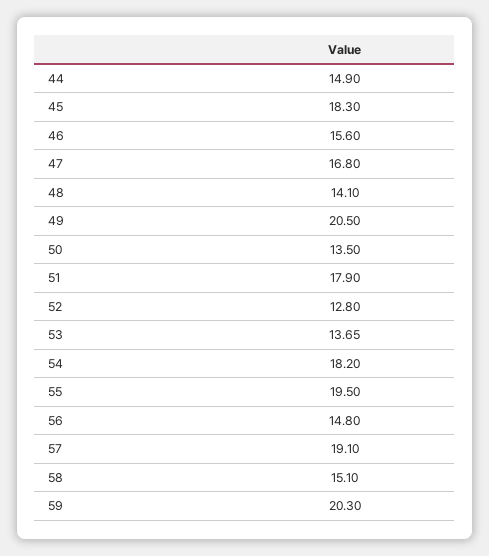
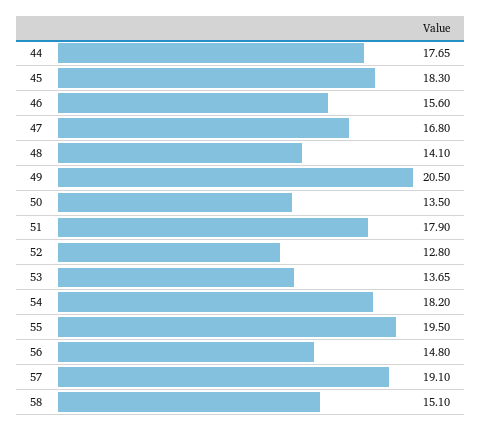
44: 14.9 -> 17.65
59: 20.3 -> none

